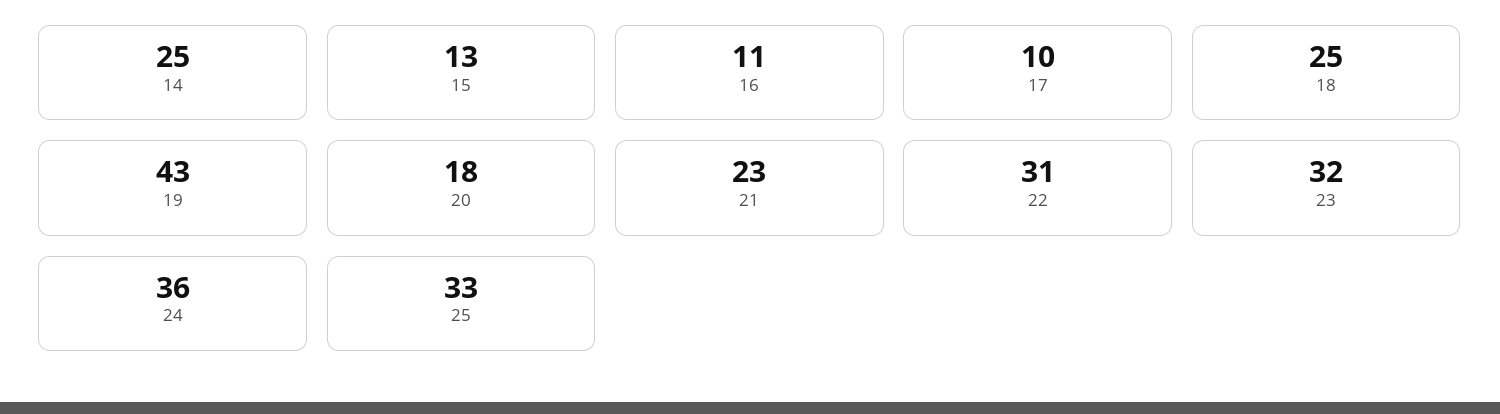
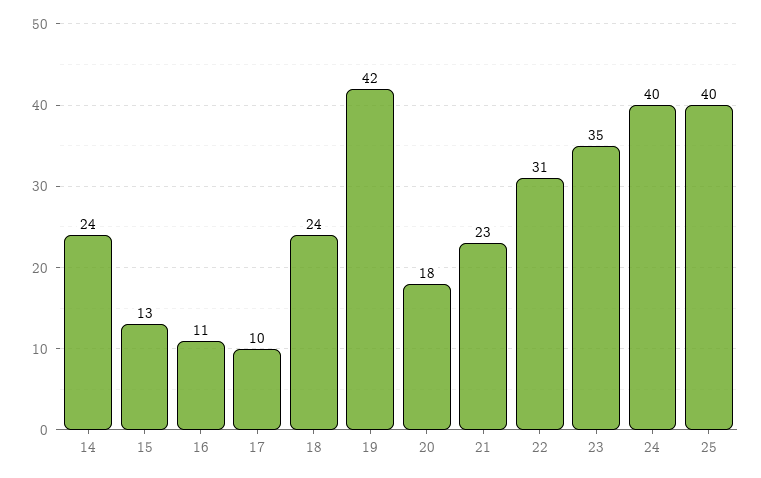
14: 25 -> 24
18: 25 -> 24
19: 43 -> 42
23: 32 -> 35
24: 36 -> 40
25: 33 -> 40

